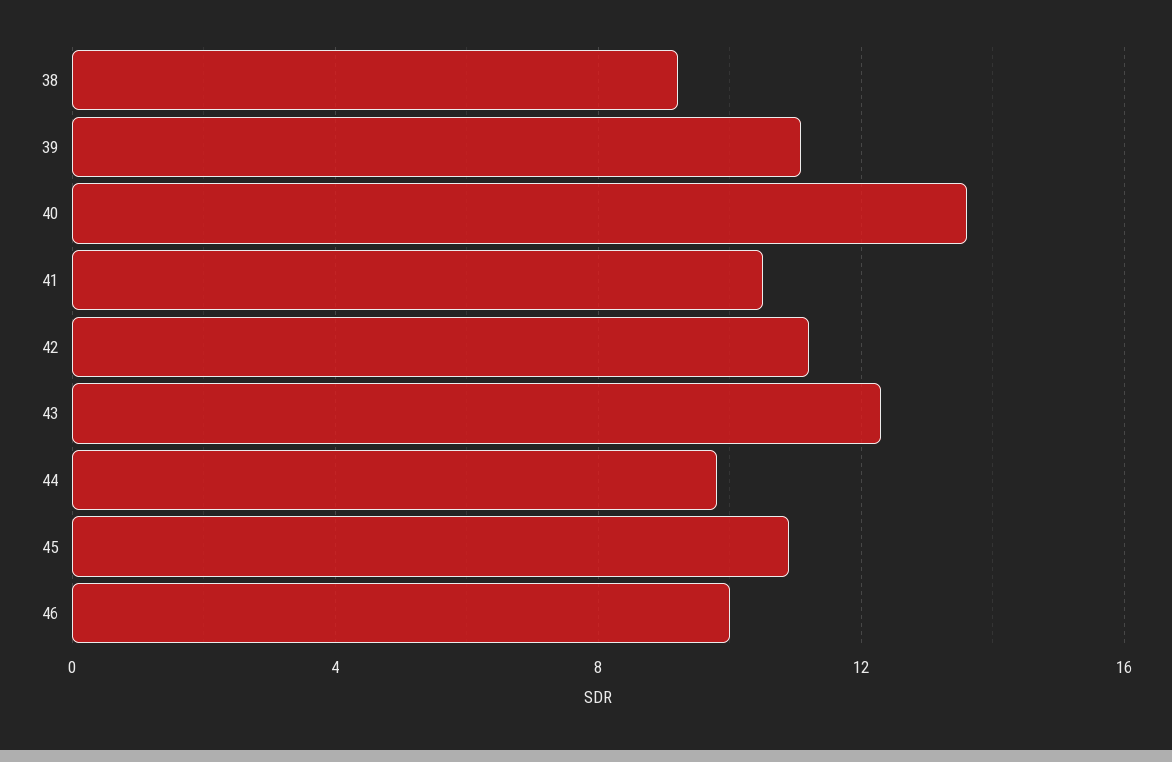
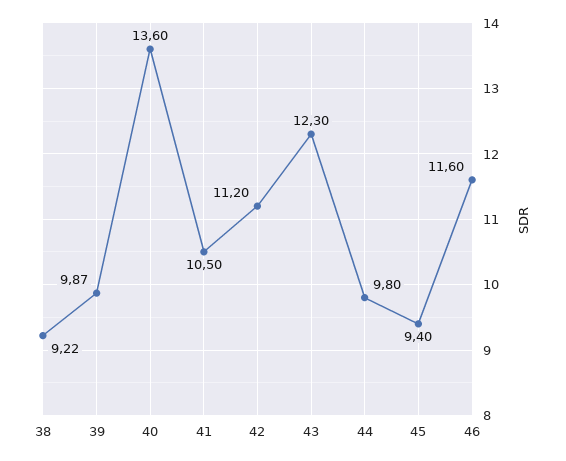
39: 11 -> 9.87
45: 11 -> 9.4
46: 10 -> 11.6

